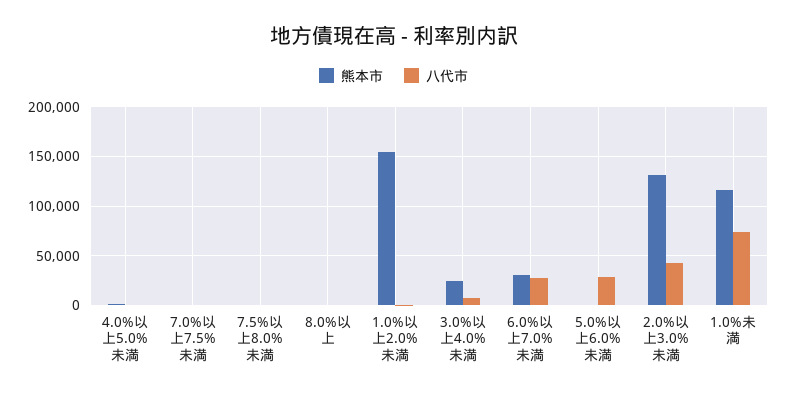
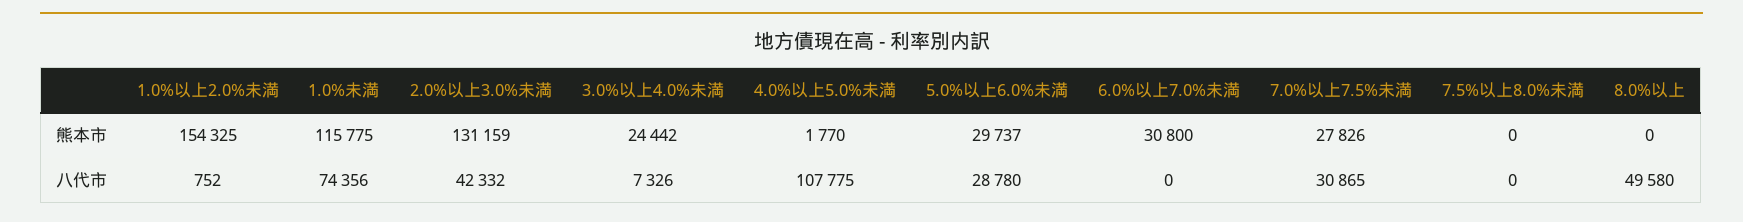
八代市, 4.0%以上5.0%未満: 0 -> 107775
熊本市, 7.0%以上7.5%未満: 0 -> 27826
八代市, 7.0%以上7.5%未満: 0 -> 30865
八代市, 8.0%以上: 0 -> 49580
八代市, 6.0%以上7.0%未満: 30000 -> 0
熊本市, 5.0%以上6.0%未満: 0 -> 29737

